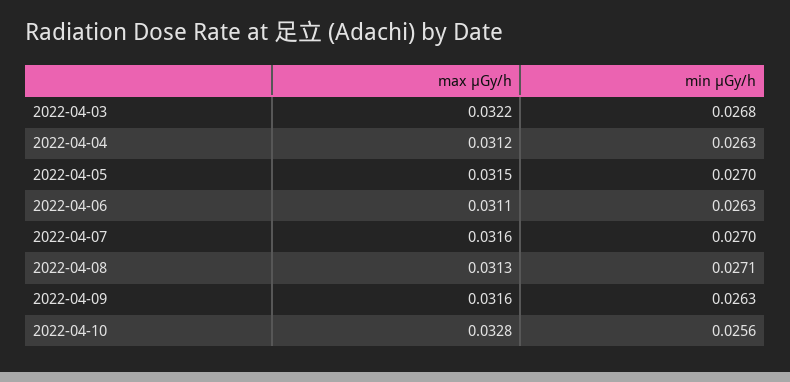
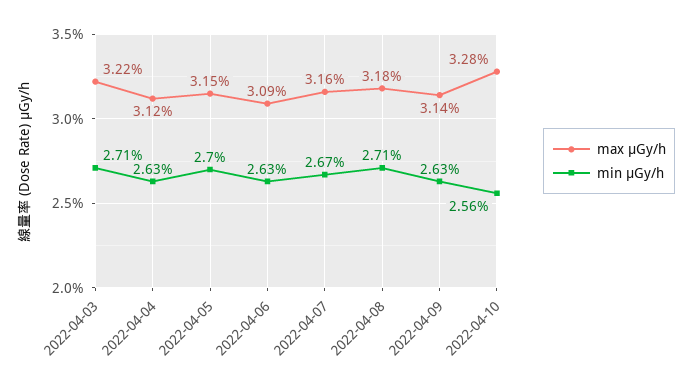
min μGy/h, 2022-04-03: 0.0268 -> 0.0271
max μGy/h, 2022-04-06: 0.0311 -> 0.0309
min μGy/h, 2022-04-07: 0.027 -> 0.0267
max μGy/h, 2022-04-08: 0.0313 -> 0.0318
max μGy/h, 2022-04-09: 0.0316 -> 0.0314

